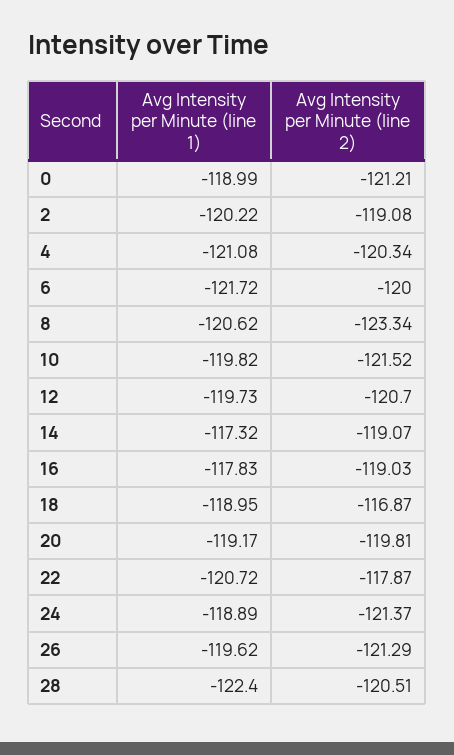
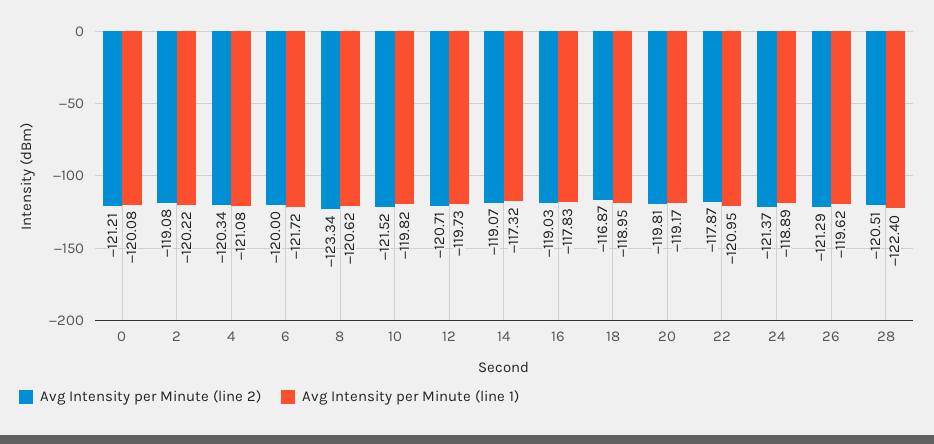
Avg Intensity per Minute (line 1), 0: -118.99 -> -120.08
Avg Intensity per Minute (line 2), 12: -120.7 -> -120.71
Avg Intensity per Minute (line 1), 22: -120.72 -> -120.95

